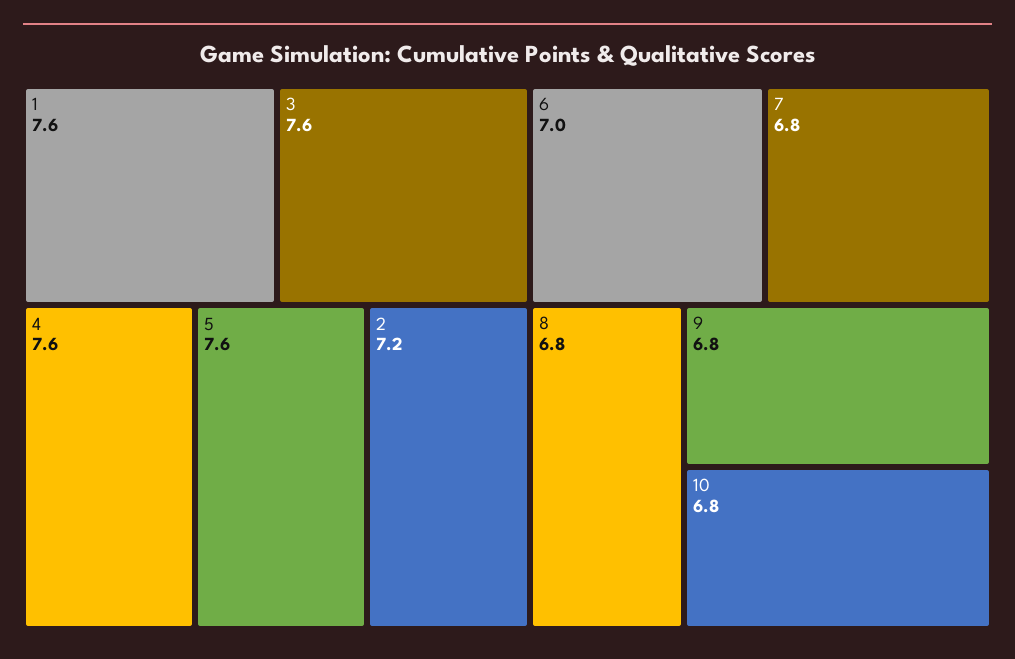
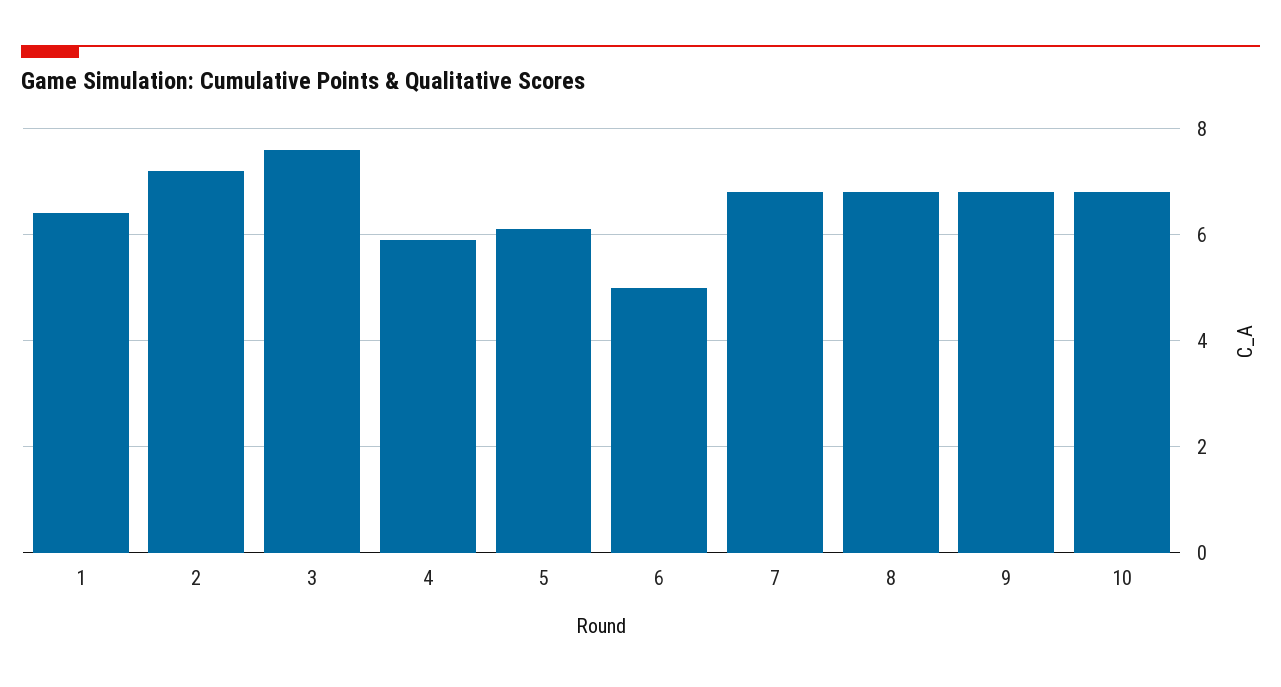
1: 7.6 -> 6.5
4: 7.6 -> 6
5: 7.6 -> 6
6: 7 -> 5

